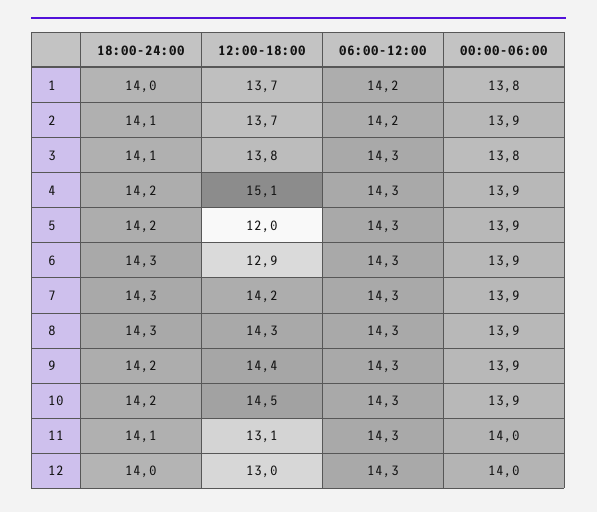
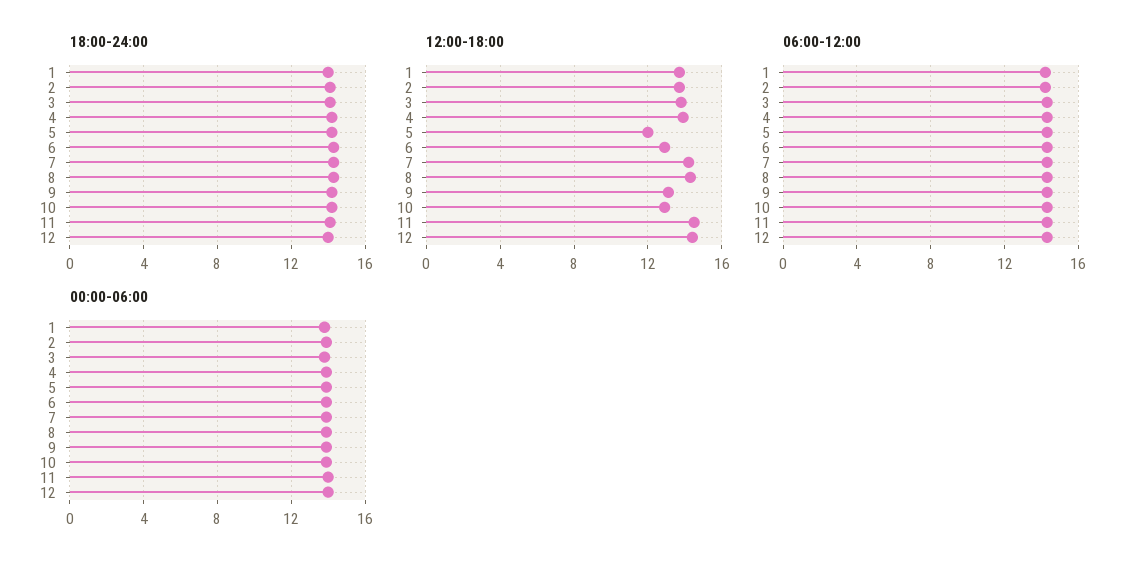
12:00-18:00, 4: 15.1 -> 14
12:00-18:00, 9: 14.4 -> 13
12:00-18:00, 10: 14.5 -> 13
12:00-18:00, 11: 13.1 -> 14.5
12:00-18:00, 12: 13 -> 14.5

